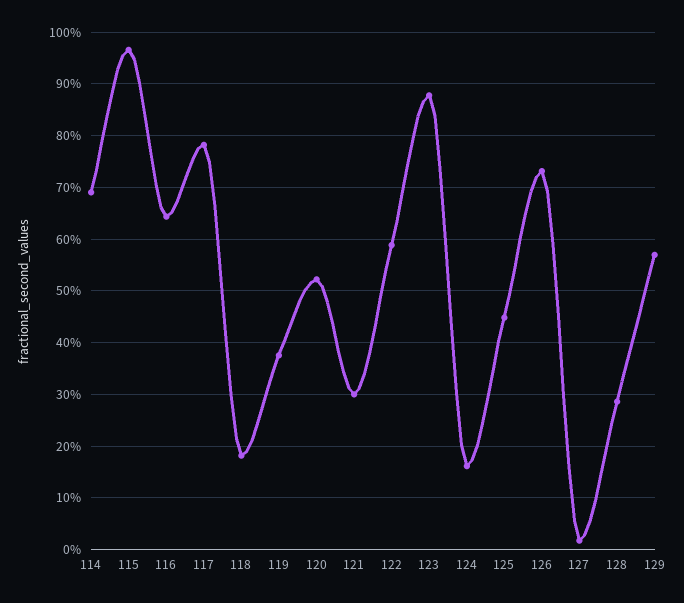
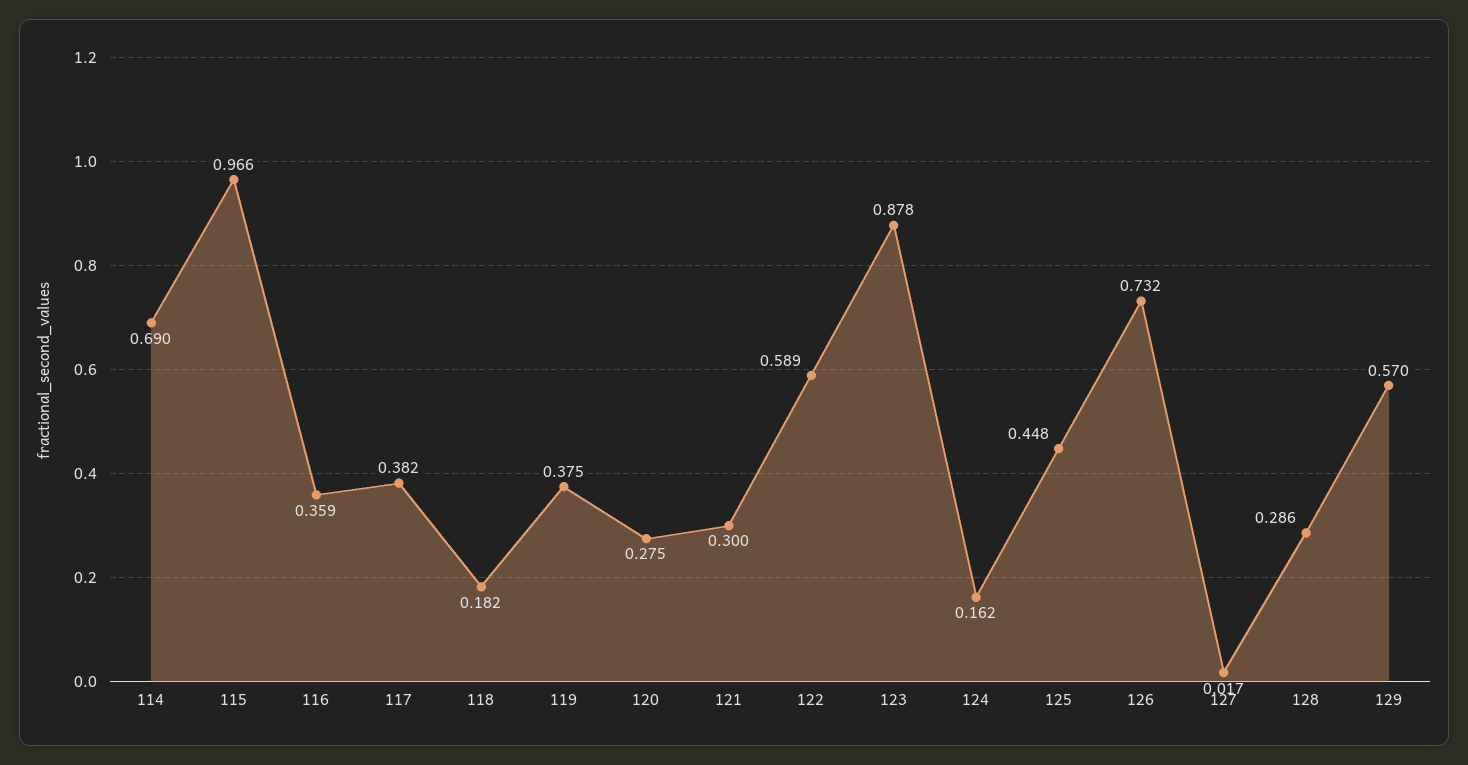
116: 0.64 -> 0.359
117: 0.78 -> 0.382
120: 0.52 -> 0.275

